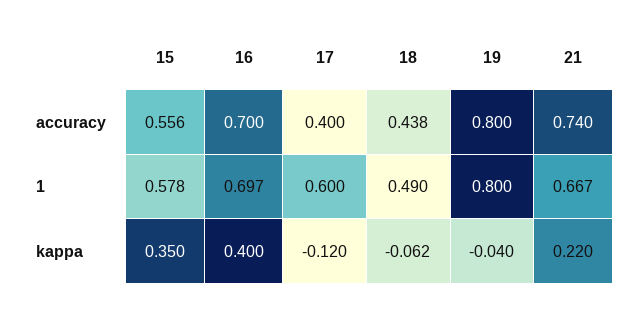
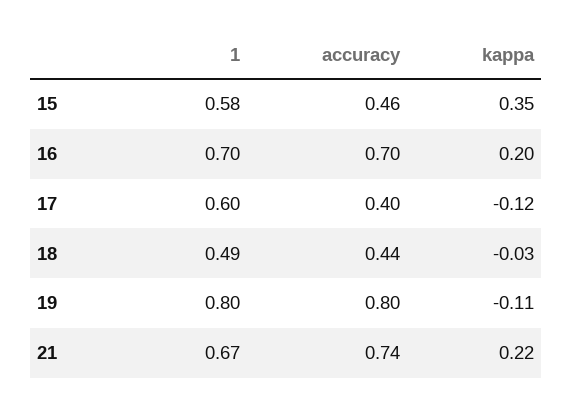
15, accuracy: 0.556 -> 0.46
16, kappa: 0.4 -> 0.2
18, kappa: -0.062 -> -0.03
19, kappa: -0.04 -> -0.11

